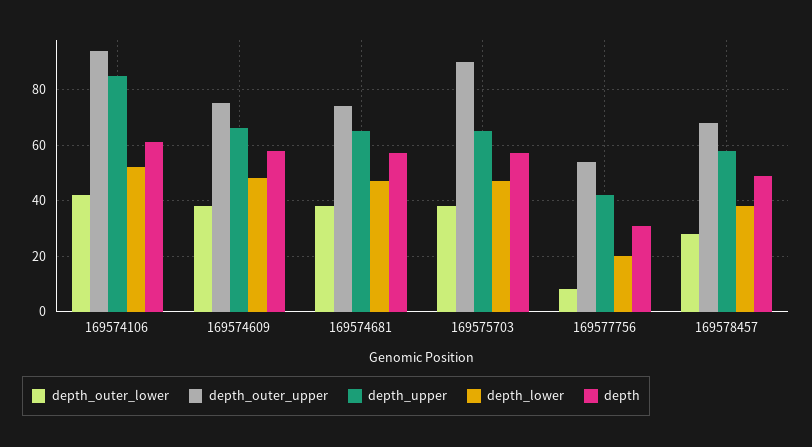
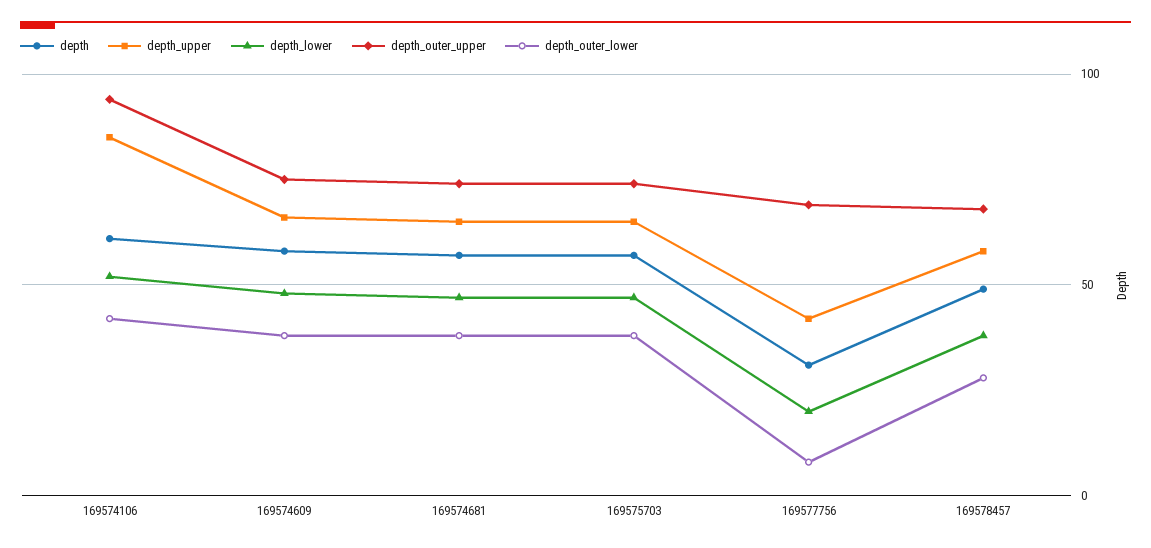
depth_outer_upper, 169575703: 90 -> 75
depth_outer_upper, 169577756: 55 -> 70

